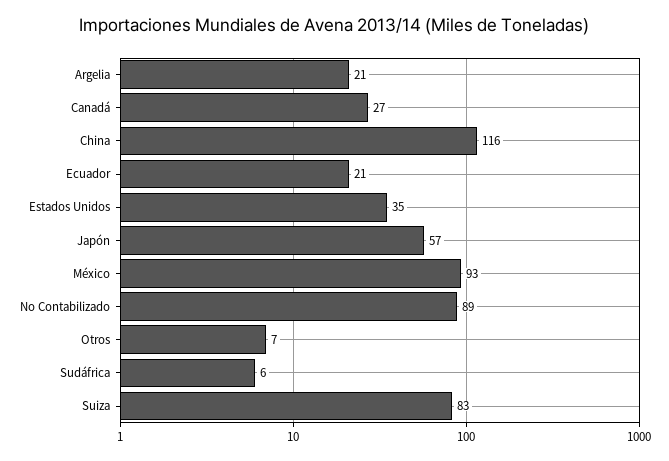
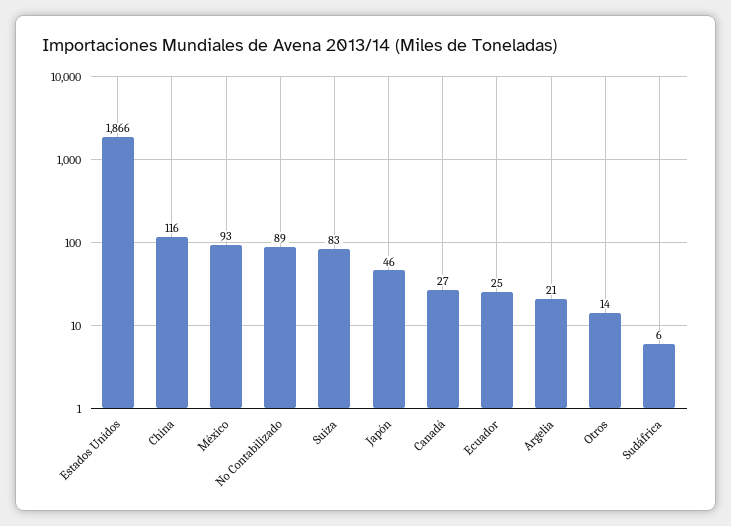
Ecuador: 21 -> 25
Estados Unidos: 35 -> 1866
Japón: 57 -> 46
Otros: 7 -> 14

